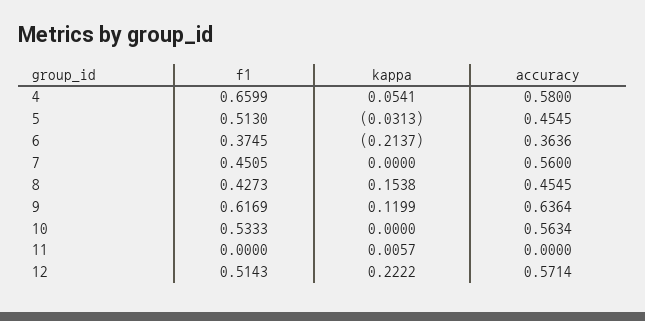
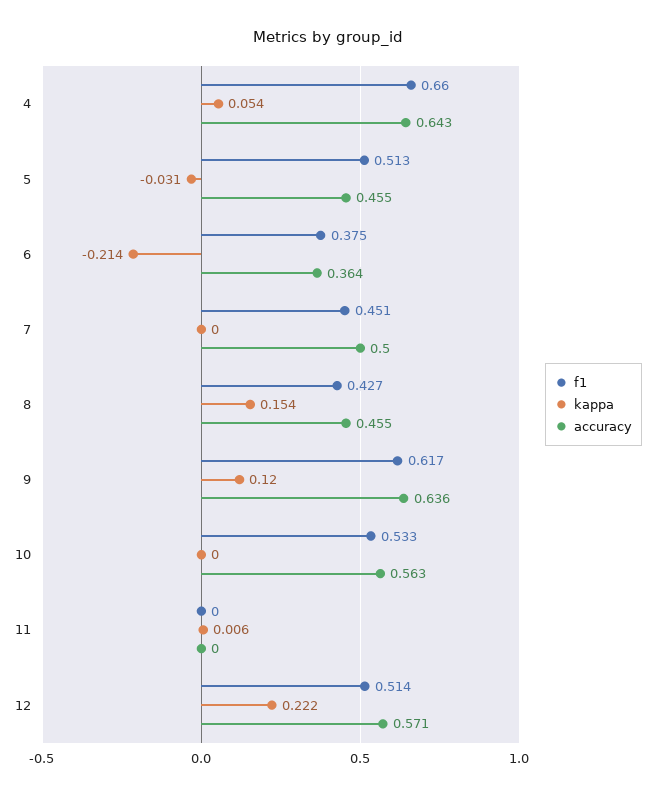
accuracy, 4: 0.58 -> 0.643
accuracy, 7: 0.56 -> 0.5

